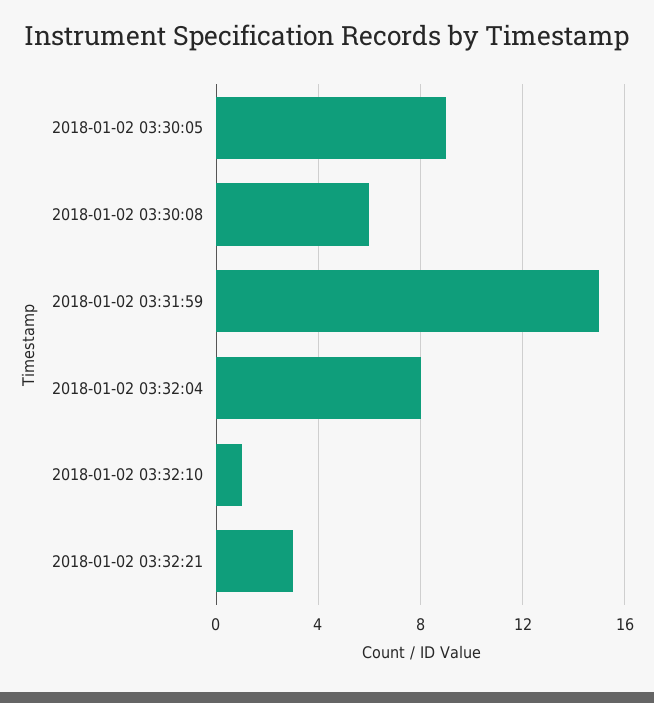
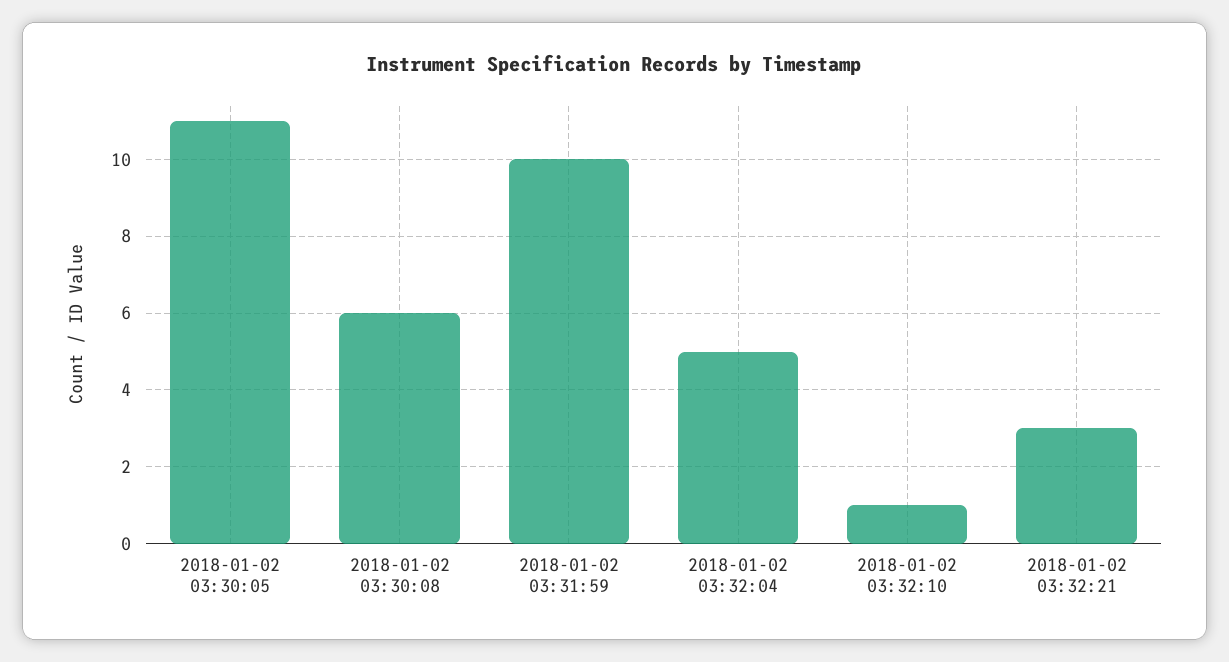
2018-01-02 03:30:05: 9 -> 11
2018-01-02 03:31:59: 15 -> 10
2018-01-02 03:32:04: 8 -> 5

